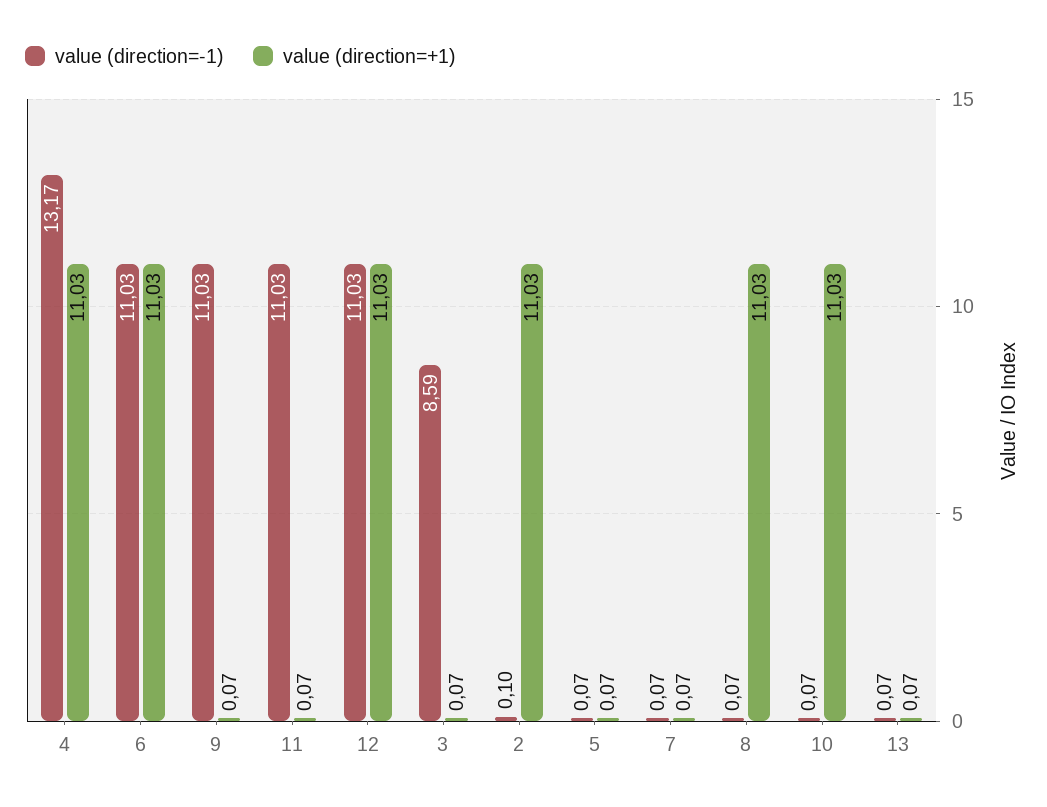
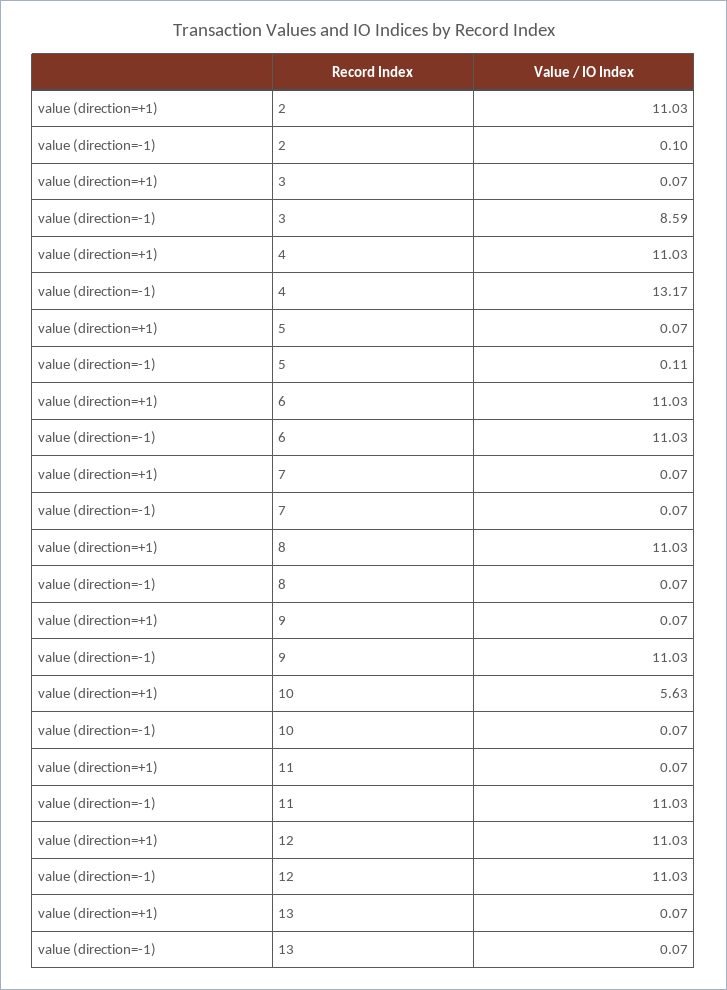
value (direction=-1), 5: 0.07 -> 0.11
value (direction=+1), 10: 11.03 -> 5.63

